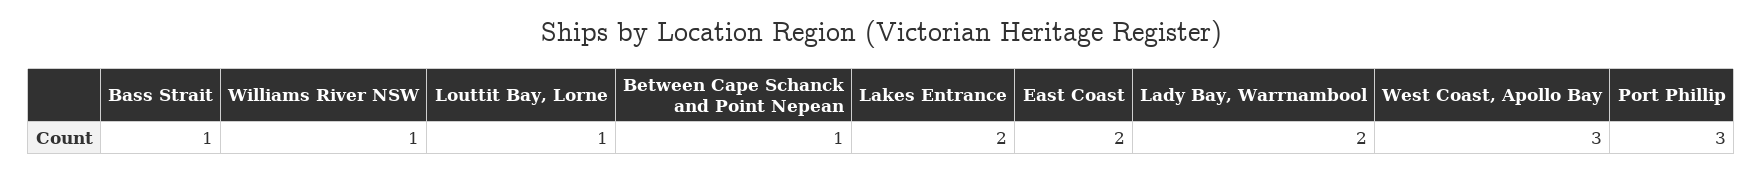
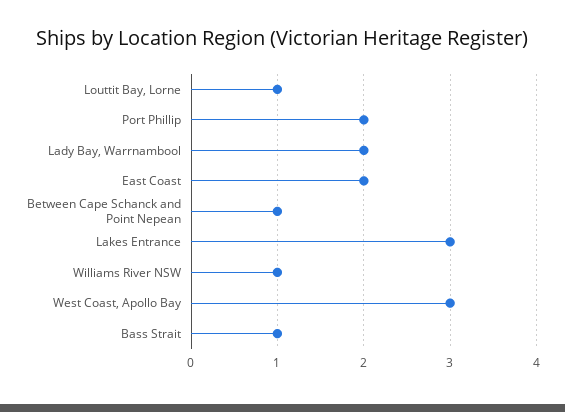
Lakes Entrance: 2 -> 3
Port Phillip: 3 -> 2

